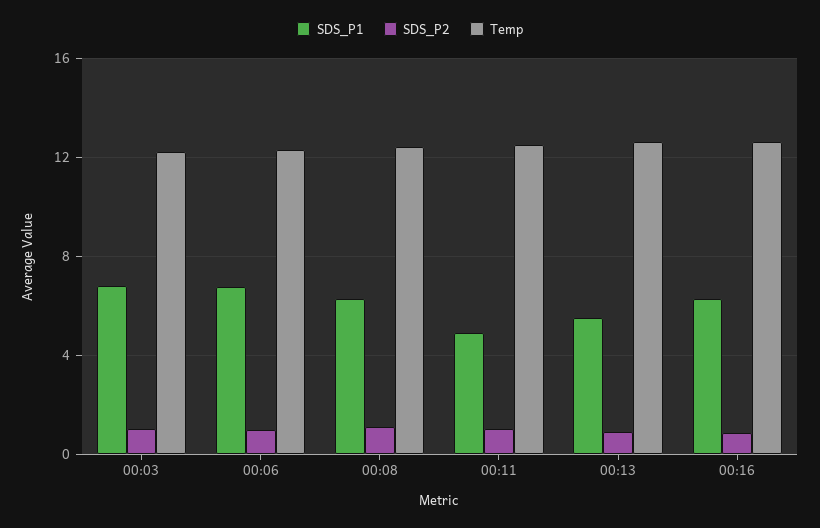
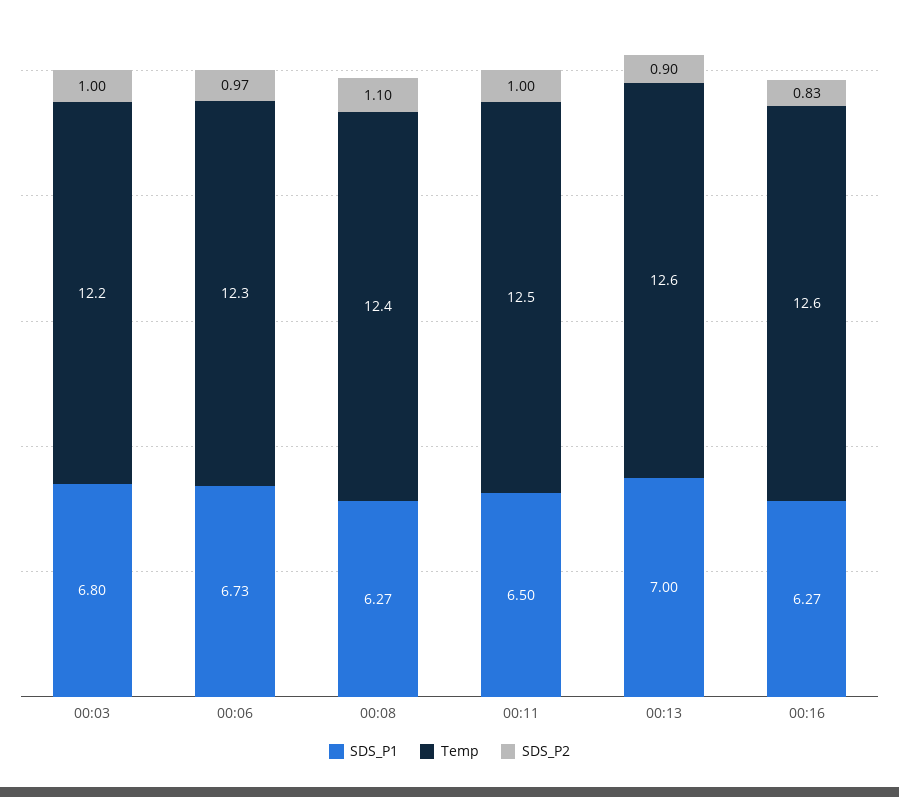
SDS_P1, 00:11: 5 -> 6.5
SDS_P1, 00:13: 5.5 -> 7

